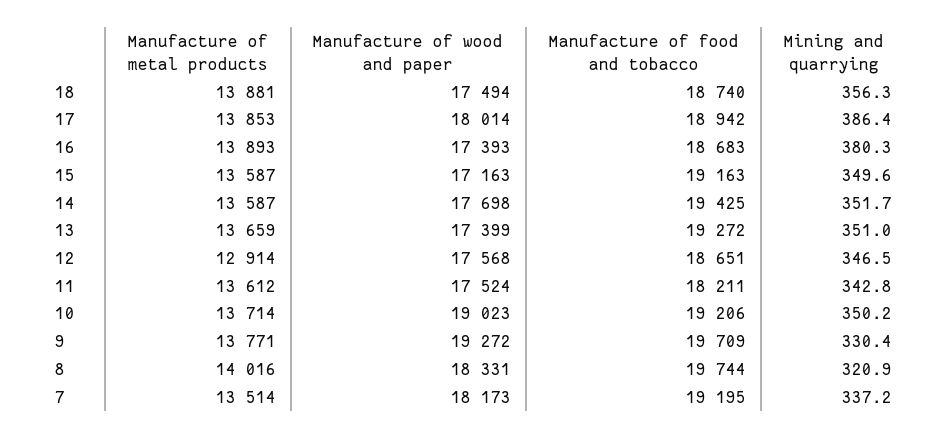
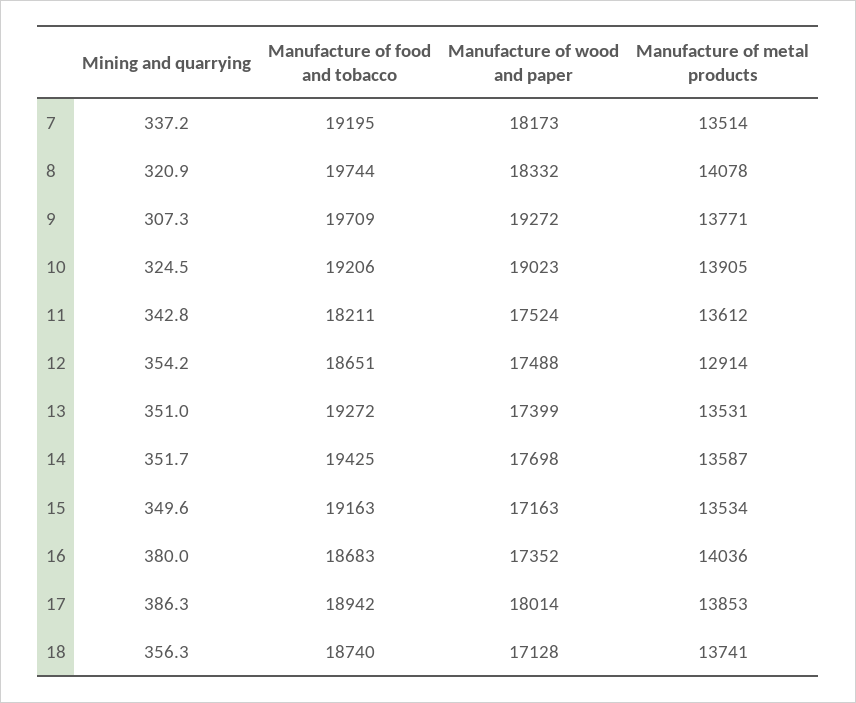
Manufacture of metal products, 18: 13881 -> 13741
Manufacture of wood and paper, 18: 17494 -> 17128
Mining and quarrying, 17: 386.4 -> 386.3
Manufacture of metal products, 16: 13893 -> 14036
Manufacture of wood and paper, 16: 17393 -> 17352
Mining and quarrying, 16: 380.3 -> 380
Manufacture of metal products, 15: 13587 -> 13534
Manufacture of metal products, 13: 13659 -> 13531
Manufacture of wood and paper, 12: 17568 -> 17488
Mining and quarrying, 12: 346.5 -> 354.2
Manufacture of metal products, 10: 13714 -> 13905
Mining and quarrying, 10: 350.2 -> 324.5
Mining and quarrying, 9: 330.4 -> 307.3
Manufacture of metal products, 8: 14016 -> 14078
Manufacture of wood and paper, 8: 18331 -> 18332

